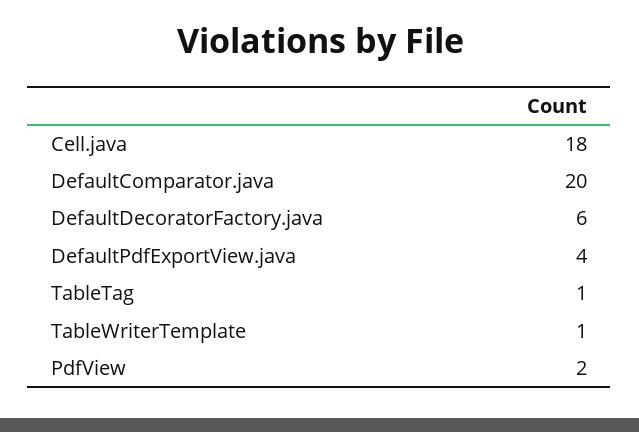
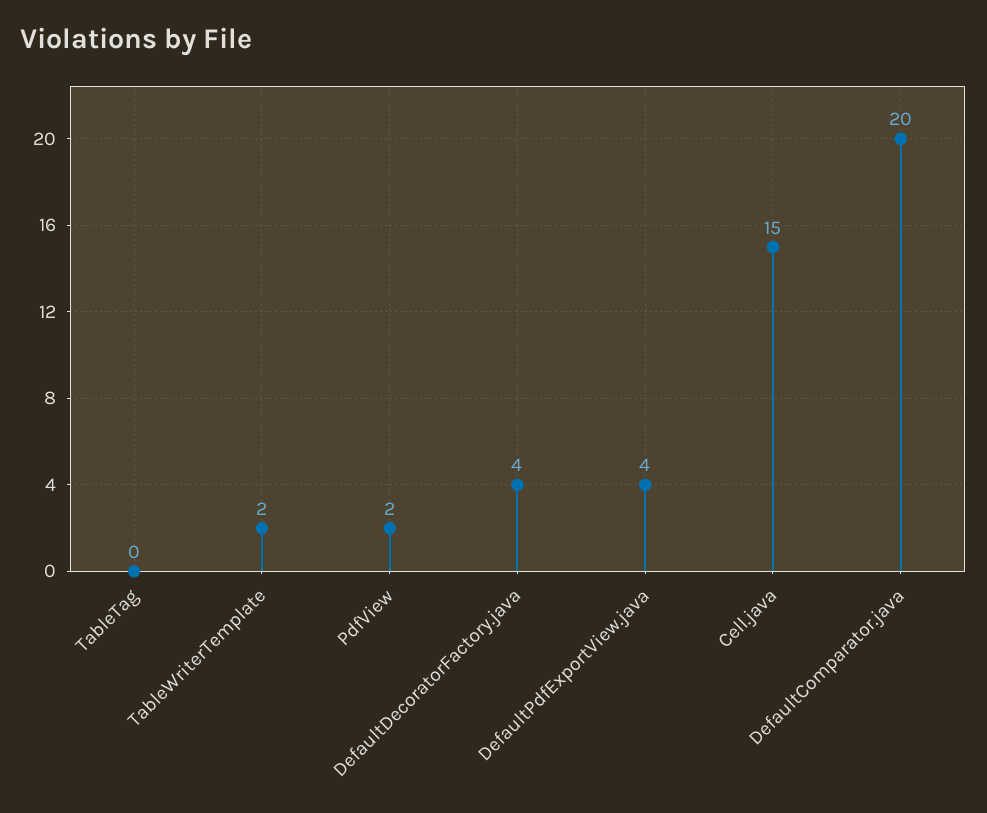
Cell.java: 18 -> 15
DefaultDecoratorFactory.java: 6 -> 4
TableTag: 1 -> 0
TableWriterTemplate: 1 -> 2

